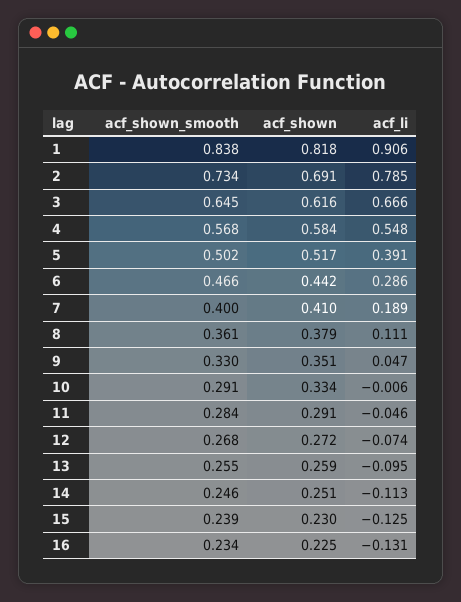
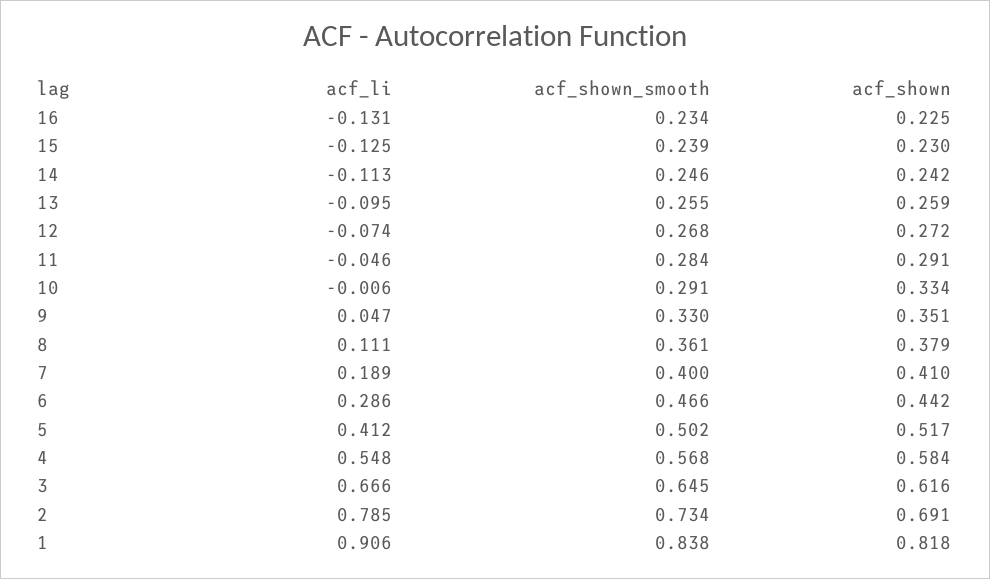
acf_li, 5: 0.391 -> 0.412
acf_shown, 14: 0.251 -> 0.242

